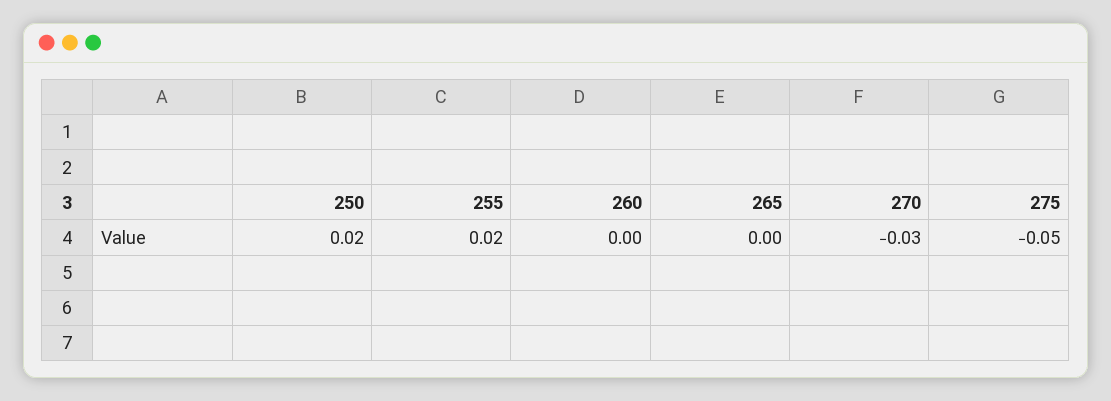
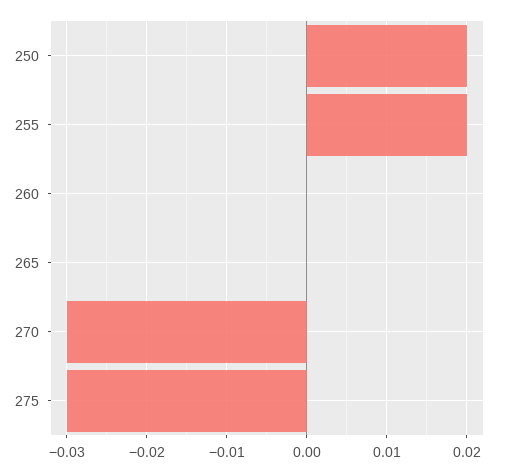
275: -0.05 -> -0.03

